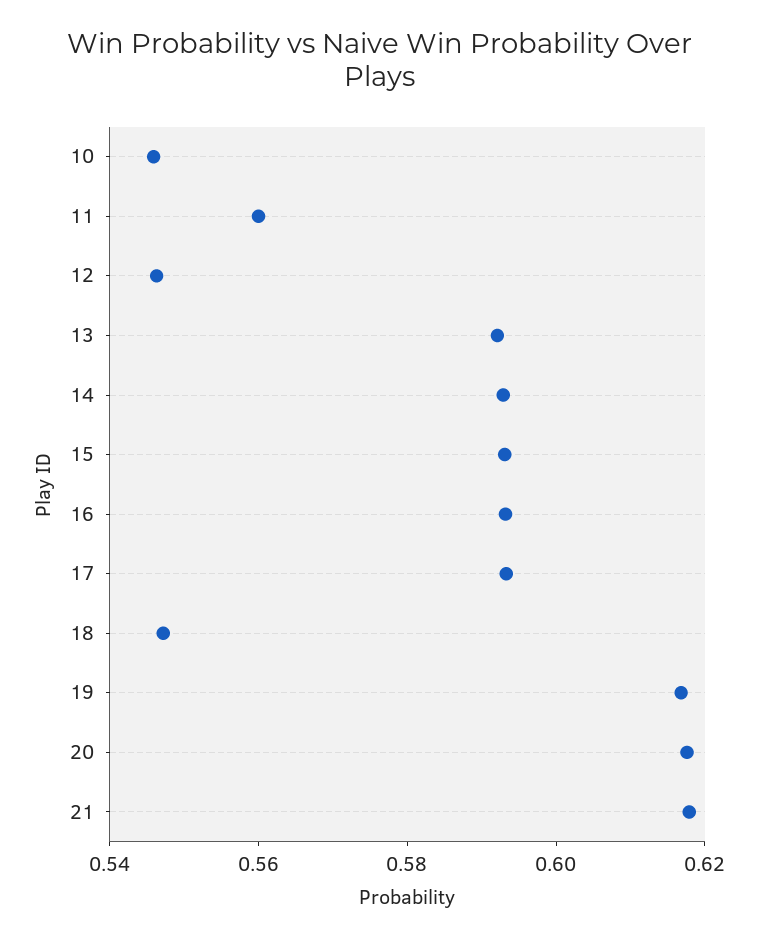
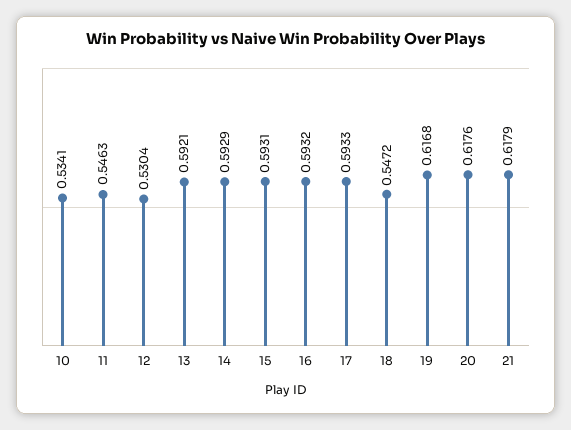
10: 0.545 -> 0.5341
11: 0.56 -> 0.5463
12: 0.545 -> 0.5304

